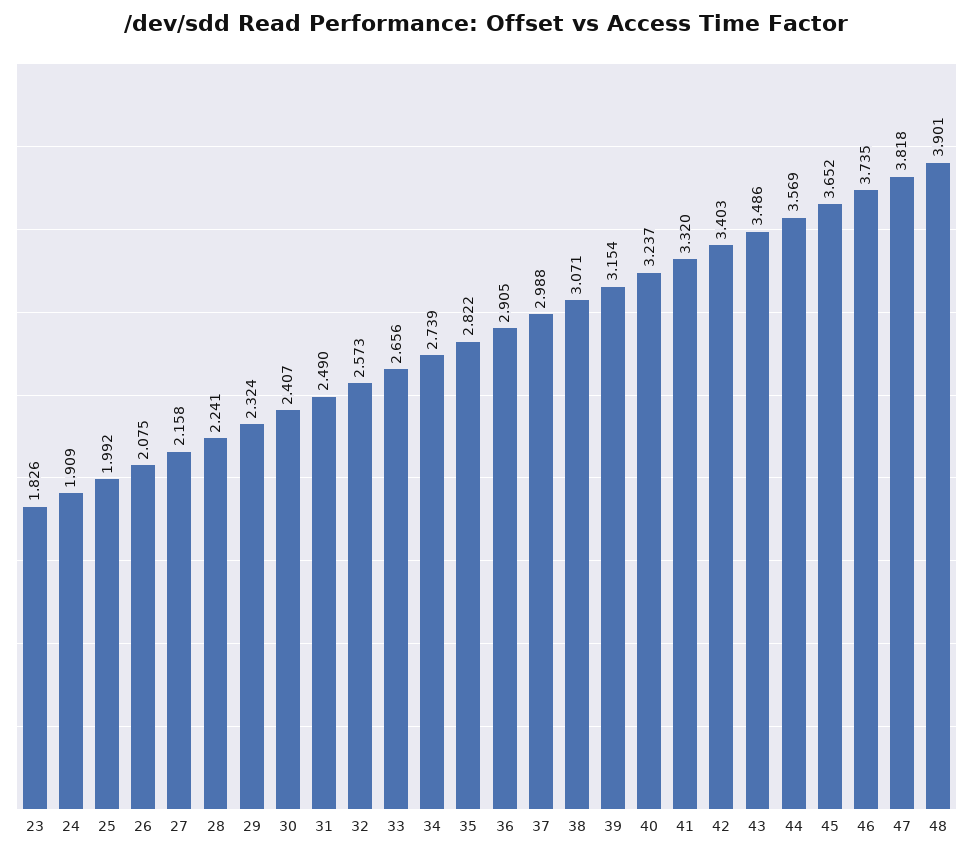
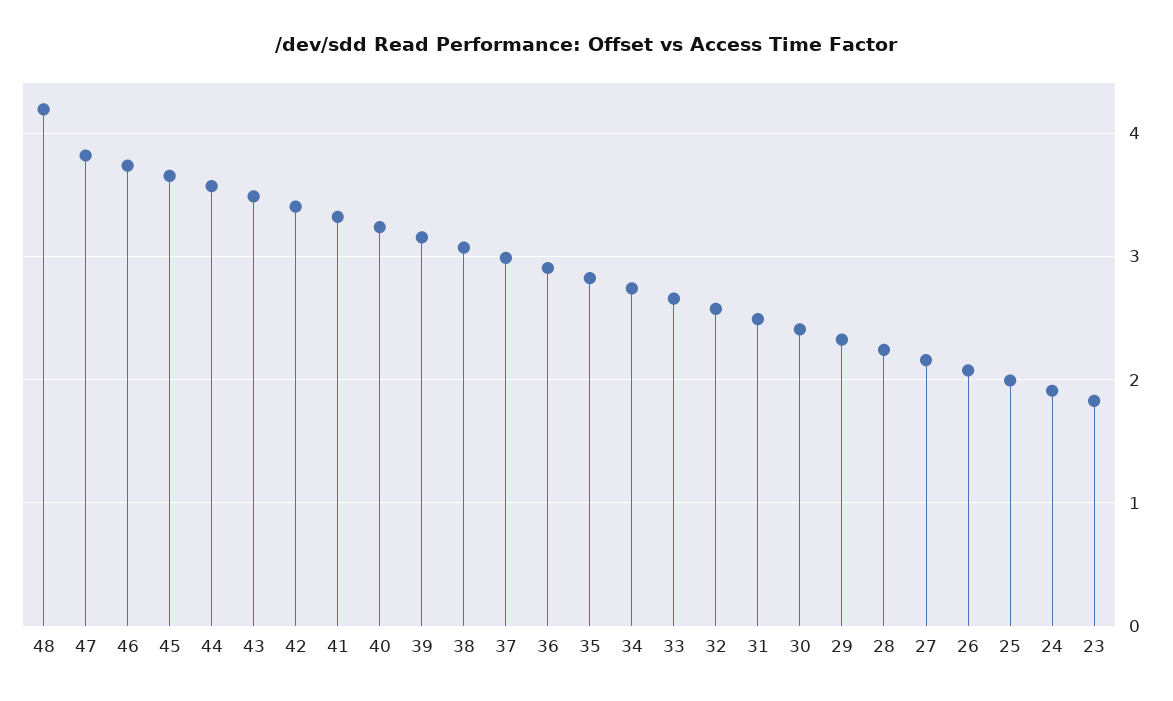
48: 3.901 -> 4.2

